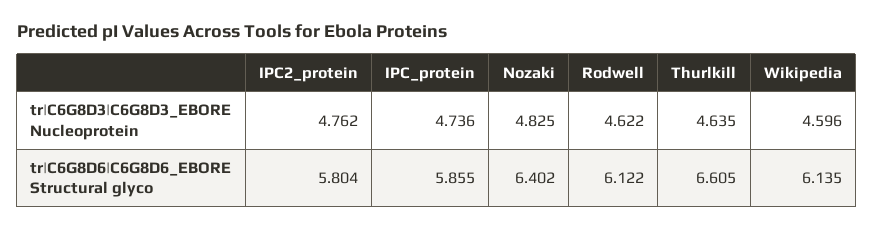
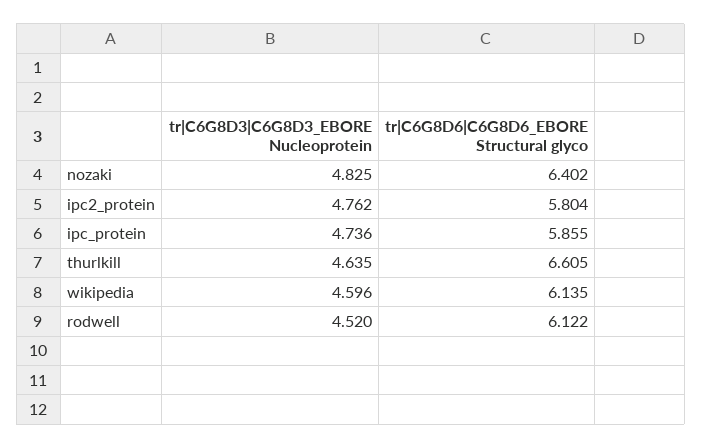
Rodwell, tr|C6G8D3|C6G8D3_EBORE Nucleoprotein: 4.622 -> 4.52

